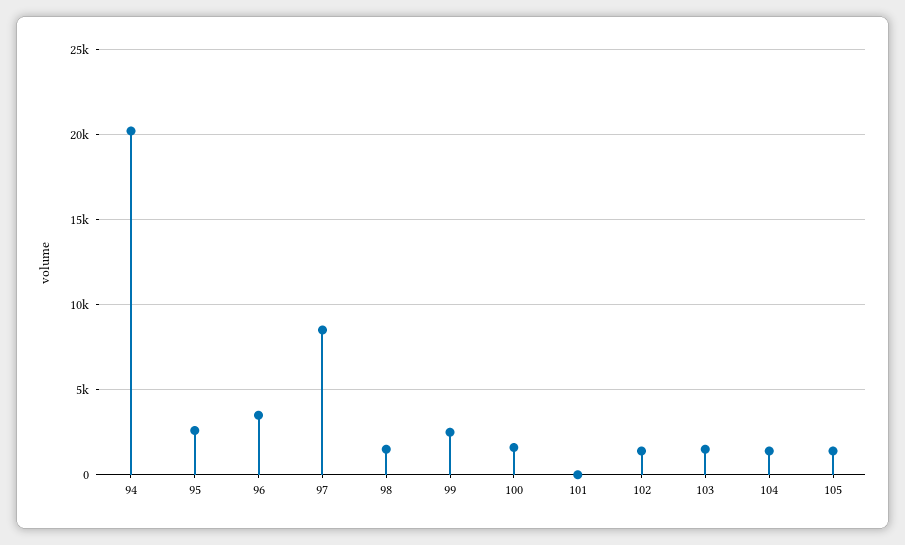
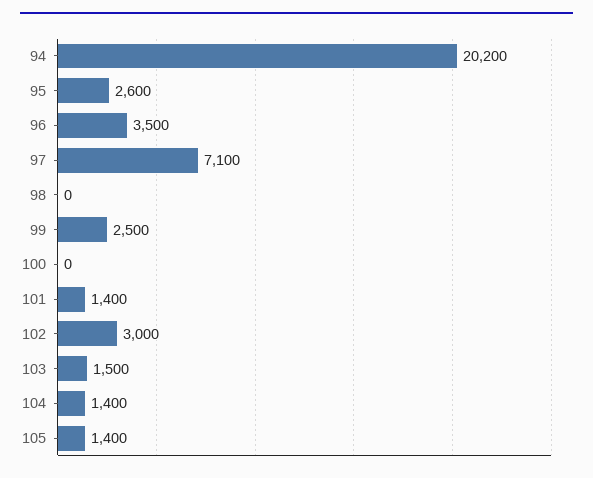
97: 8500 -> 7100
98: 1500 -> 0
100: 1500 -> 0
101: 0 -> 1400
102: 1500 -> 3000

